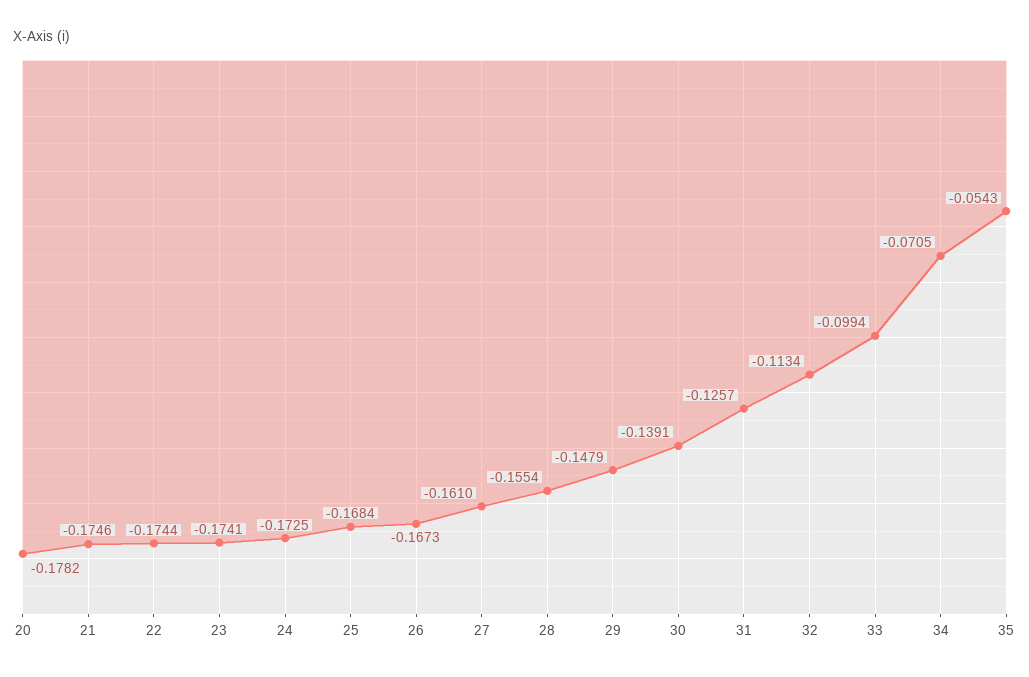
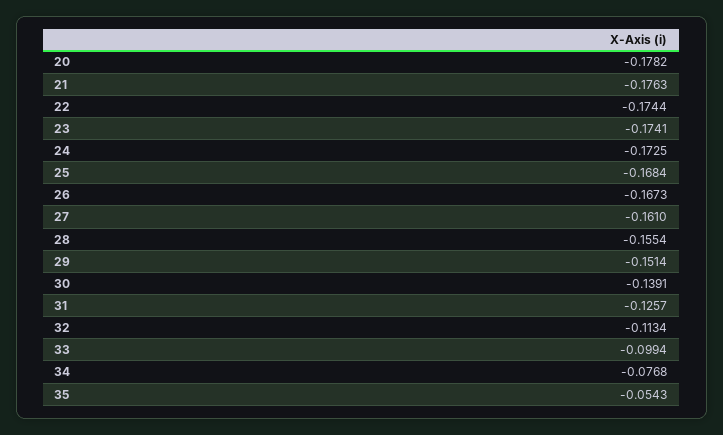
21: -0.1746 -> -0.1763
29: -0.1479 -> -0.1514
34: -0.0705 -> -0.0768

